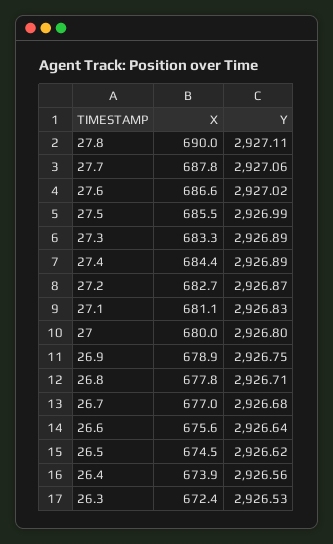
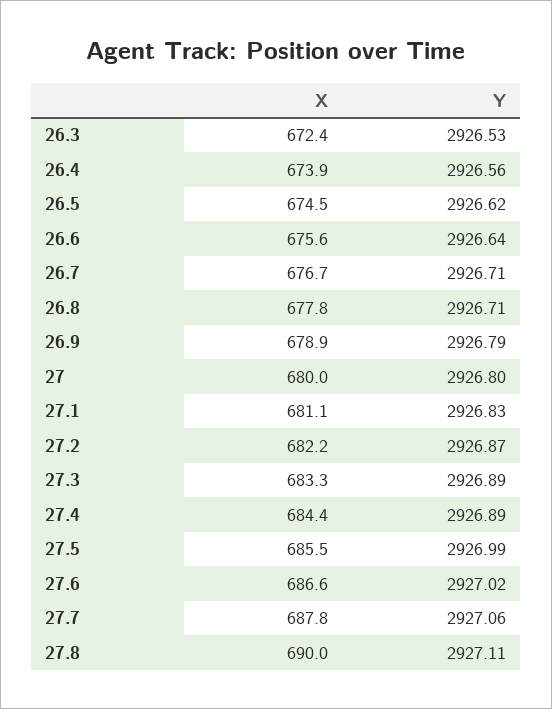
X, 27.2: 682.7 -> 682.2
Y, 26.9: 2926.75 -> 2926.79
X, 26.7: 677 -> 676.7
Y, 26.7: 2926.68 -> 2926.71

